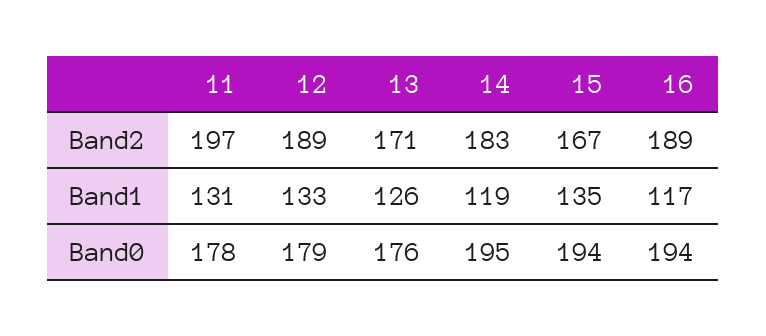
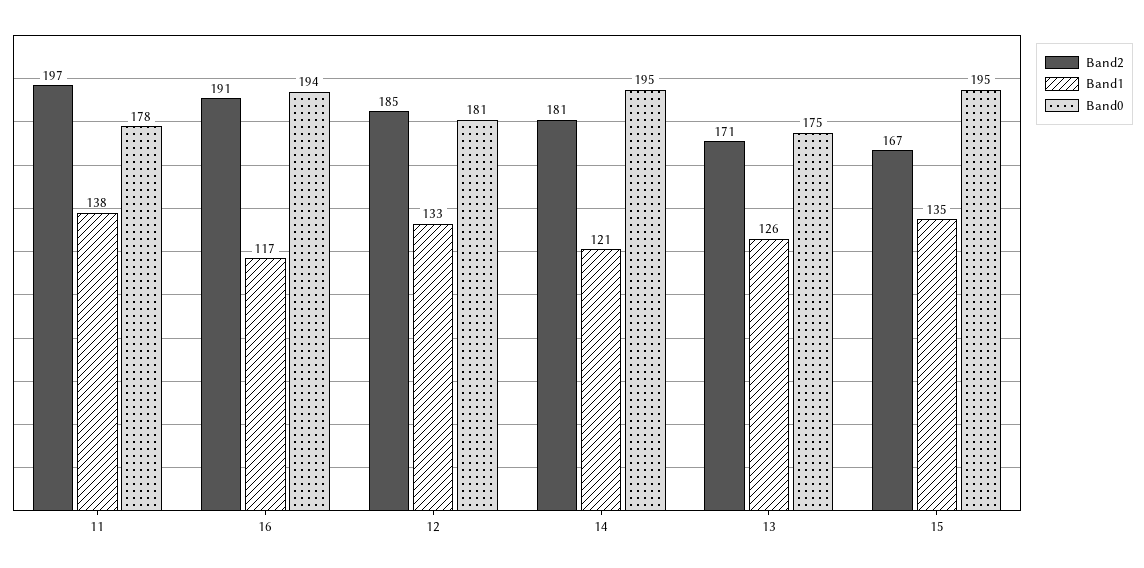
Band2, 12: 189 -> 185
Band2, 14: 183 -> 181
Band2, 16: 189 -> 191
Band1, 11: 131 -> 138
Band1, 14: 119 -> 121
Band0, 12: 179 -> 181
Band0, 13: 176 -> 175
Band0, 15: 194 -> 195

